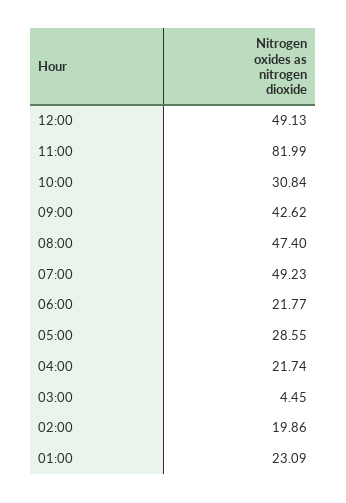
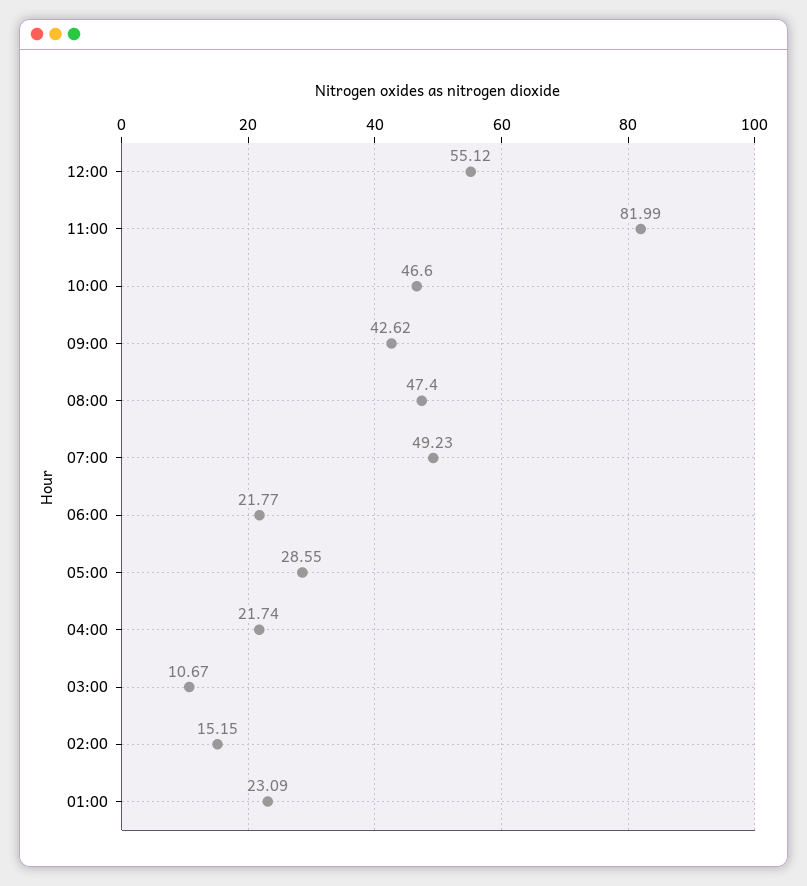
12:00: 49.13 -> 55.12
10:00: 30.84 -> 46.6
03:00: 4.45 -> 10.67
02:00: 19.86 -> 15.15

